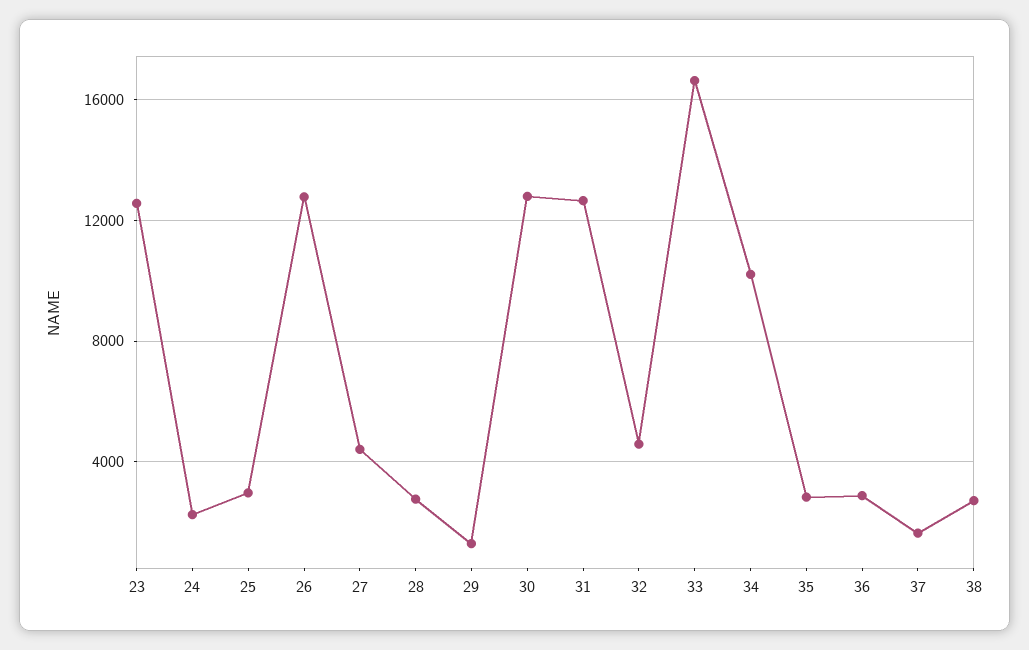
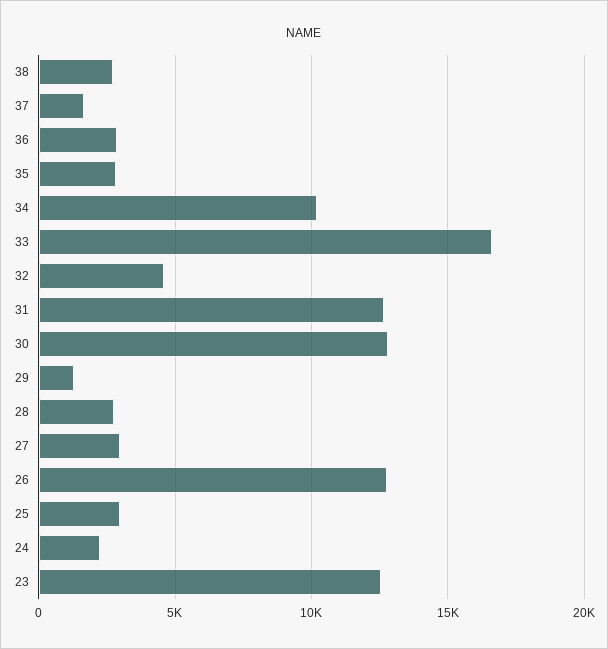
27: 4500 -> 3000

